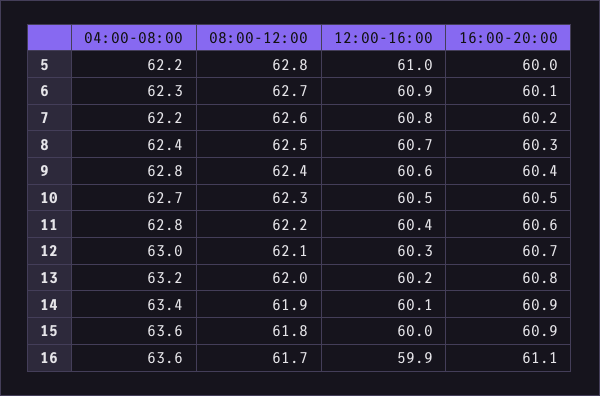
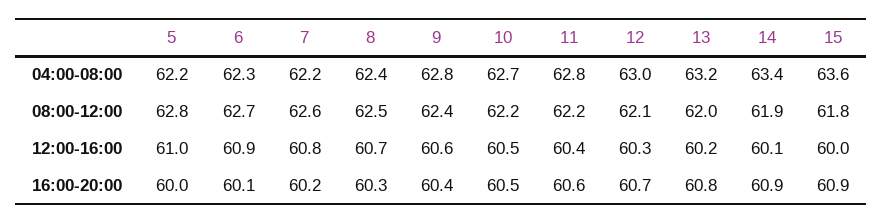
08:00-12:00, 10: 62.3 -> 62.2
04:00-08:00, 16: 63.6 -> none
08:00-12:00, 16: 61.7 -> none
12:00-16:00, 16: 59.9 -> none
16:00-20:00, 16: 61.1 -> none

